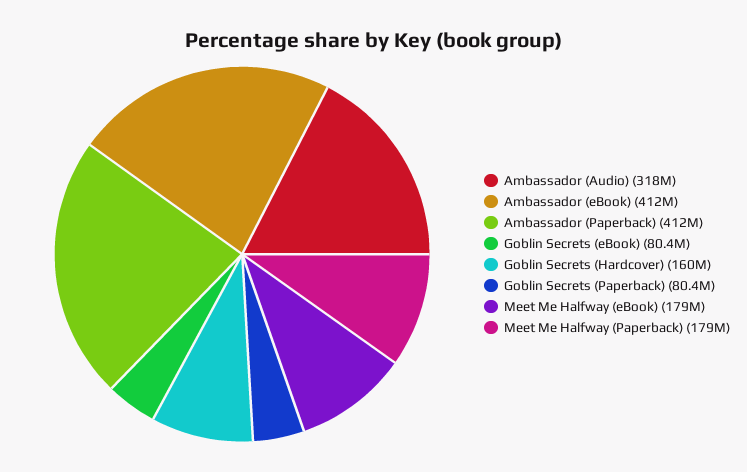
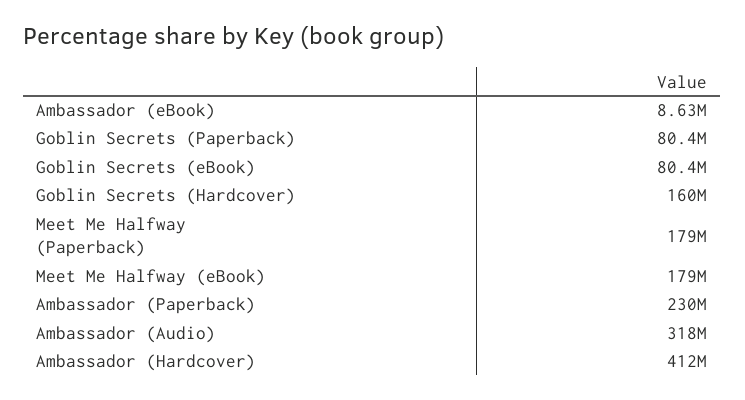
Ambassador (eBook): 412000000 -> 8630000
Ambassador (Paperback): 412000000 -> 230000000
Ambassador (Hardcover): none -> 412000000

